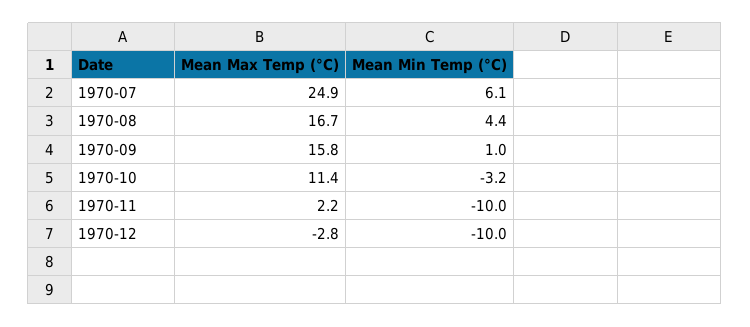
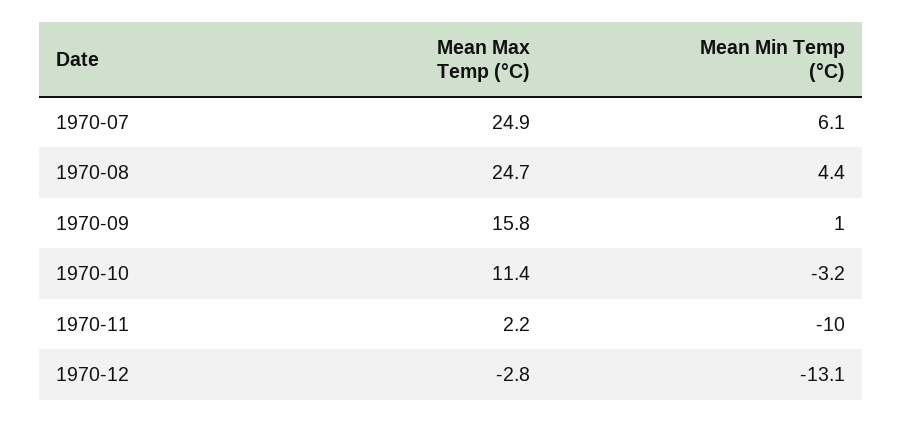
Mean Max Temp (°C), 1970-08: 16.7 -> 24.7
Mean Min Temp (°C), 1970-12: -10 -> -13.1

